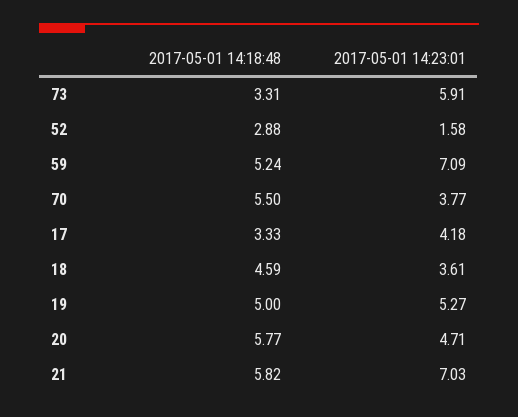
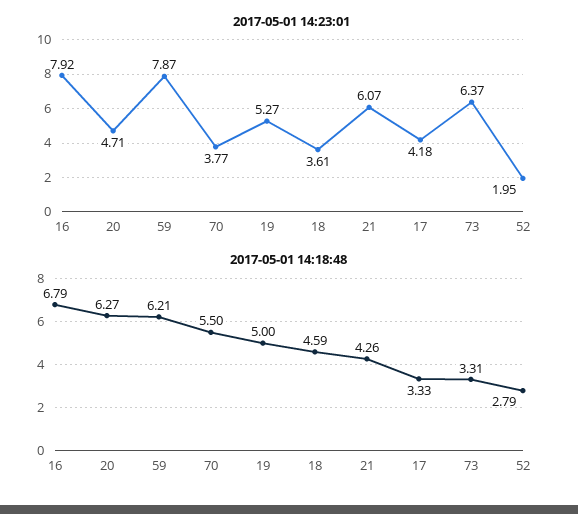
2017-05-01 14:23:01, 73: 5.91 -> 6.37
2017-05-01 14:18:48, 52: 2.88 -> 2.79
2017-05-01 14:23:01, 52: 1.58 -> 1.95
2017-05-01 14:18:48, 59: 5.24 -> 6.21
2017-05-01 14:23:01, 59: 7.09 -> 7.87
2017-05-01 14:18:48, 20: 5.77 -> 6.27
2017-05-01 14:18:48, 21: 5.82 -> 4.26
2017-05-01 14:23:01, 21: 7.03 -> 6.07
2017-05-01 14:23:01, 16: none -> 7.92
2017-05-01 14:18:48, 16: none -> 6.79

